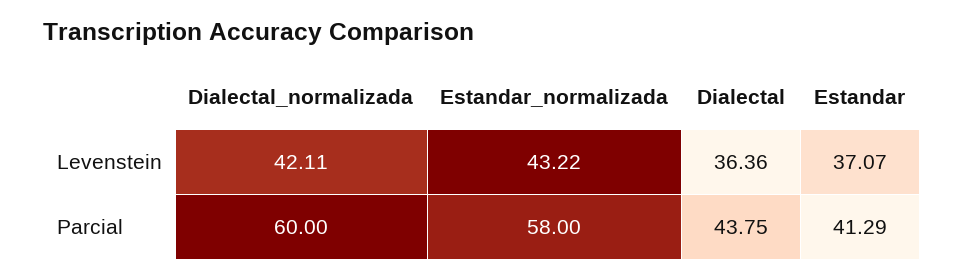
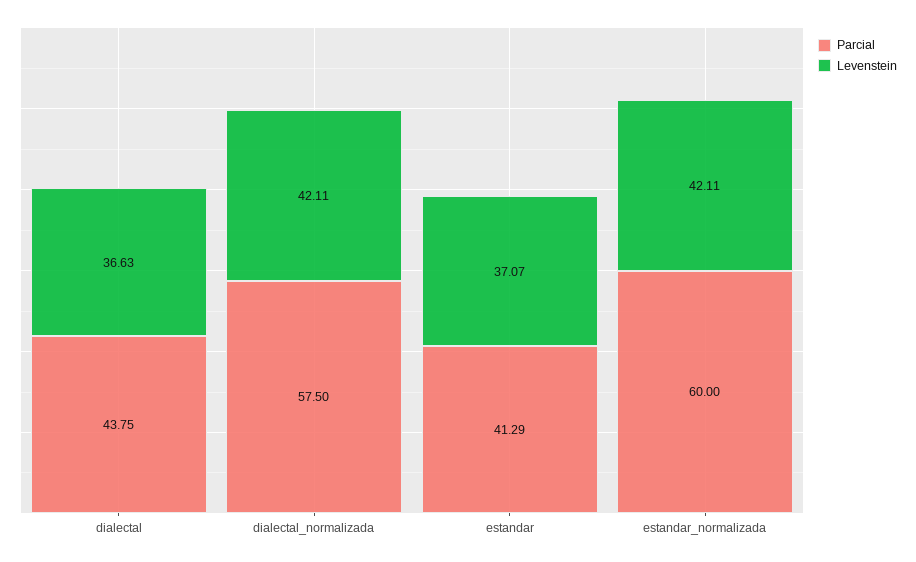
Levenstein, Estandar_normalizada: 43.22 -> 42.11
Levenstein, Dialectal: 36.36 -> 36.63
Parcial, Dialectal_normalizada: 60 -> 57.5
Parcial, Estandar_normalizada: 58 -> 60

